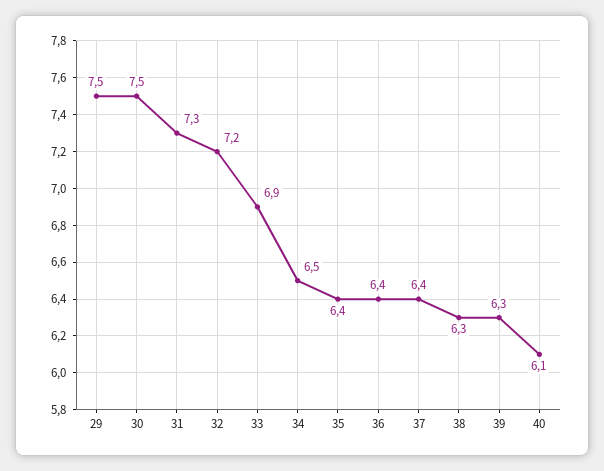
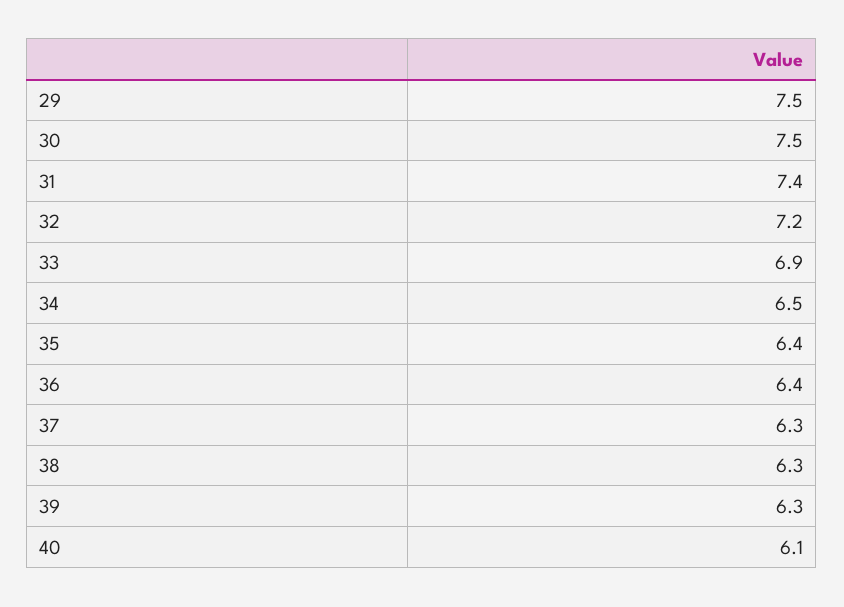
31: 7.3 -> 7.4
37: 6.4 -> 6.3

